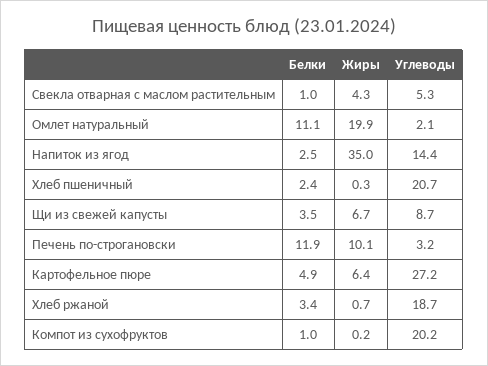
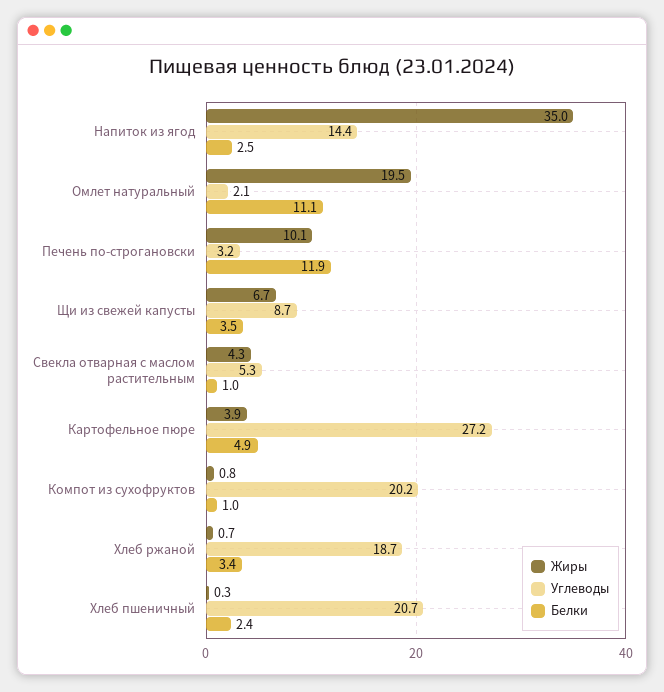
Жиры, Омлет натуральный: 19.9 -> 19.5
Жиры, Картофельное пюре: 6.4 -> 3.9
Жиры, Компот из сухофруктов: 0.2 -> 0.8

